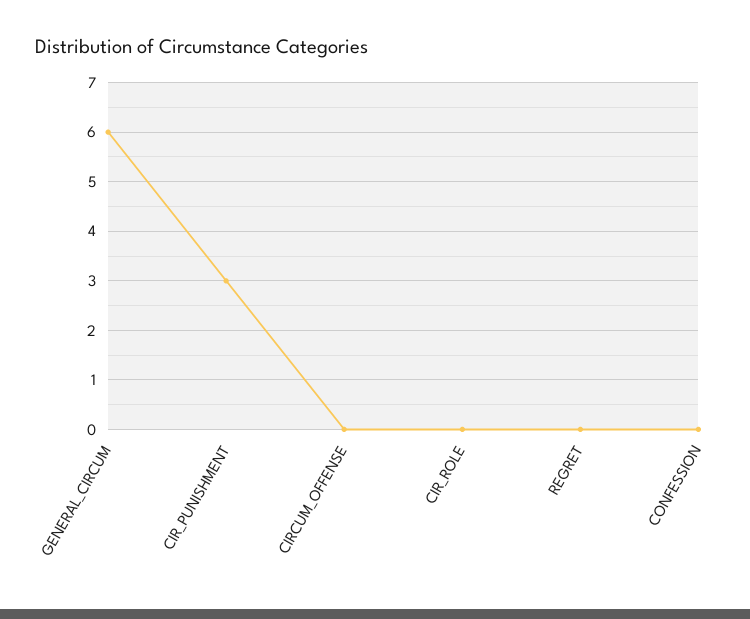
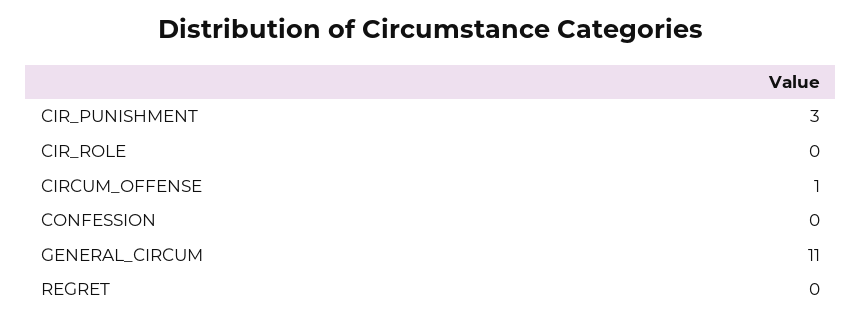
GENERAL_CIRCUM: 6 -> 11
CIRCUM_OFFENSE: 0 -> 1

